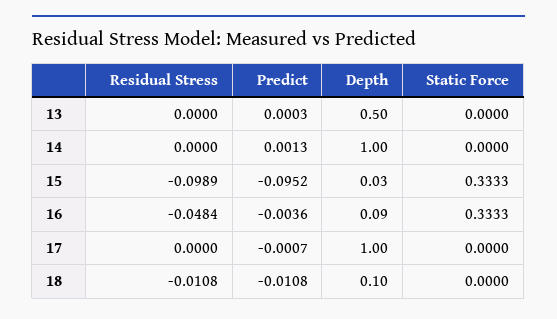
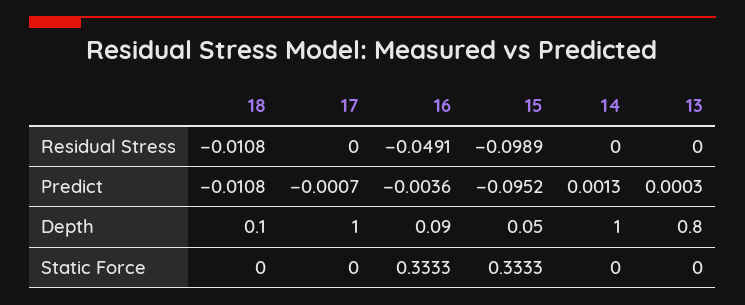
Depth, 13: 0.5 -> 0.8
Depth, 15: 0.03 -> 0.05
Residual Stress, 16: -0.0484 -> -0.0491

